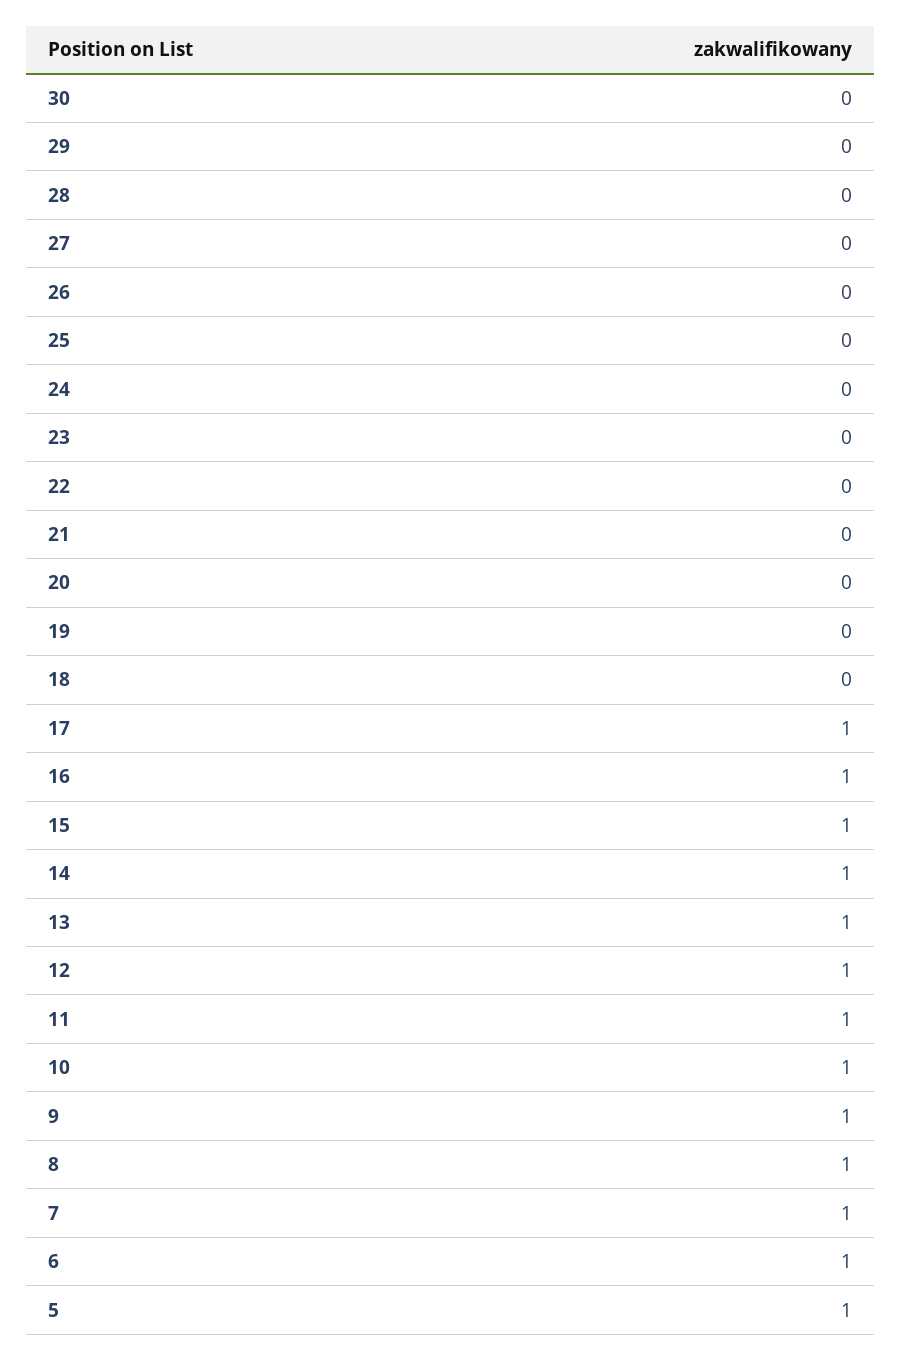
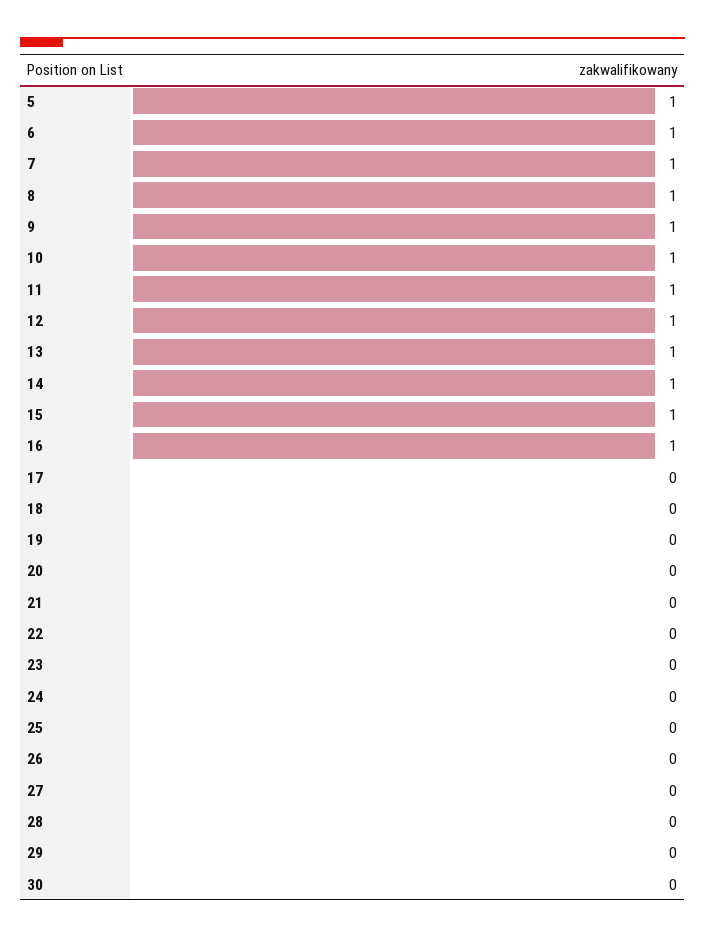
17: 1 -> 0

